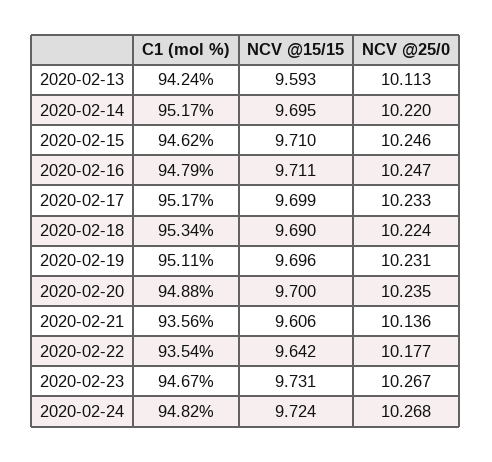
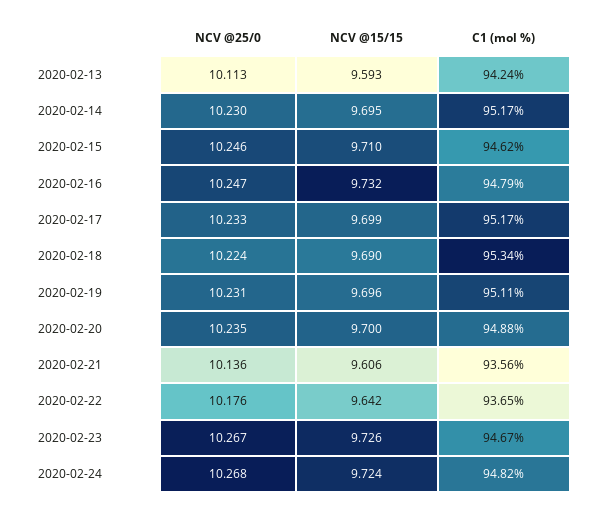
NCV @25/0, 2020-02-14: 10.22 -> 10.23
NCV @15/15, 2020-02-16: 9.711 -> 9.732
C1 (mol %), 2020-02-22: 93.54 -> 93.65
NCV @25/0, 2020-02-22: 10.177 -> 10.176
NCV @15/15, 2020-02-23: 9.731 -> 9.726

